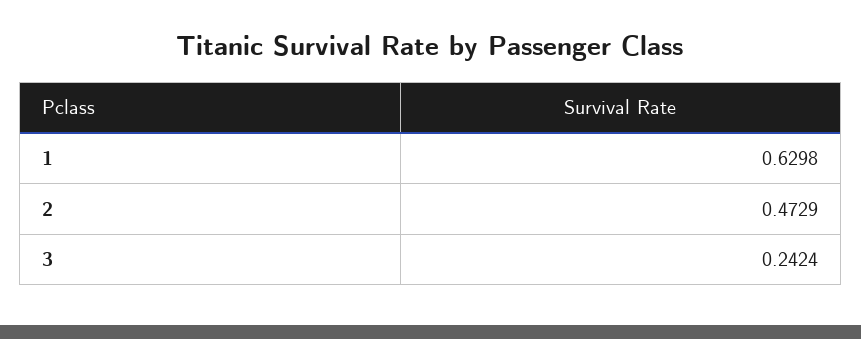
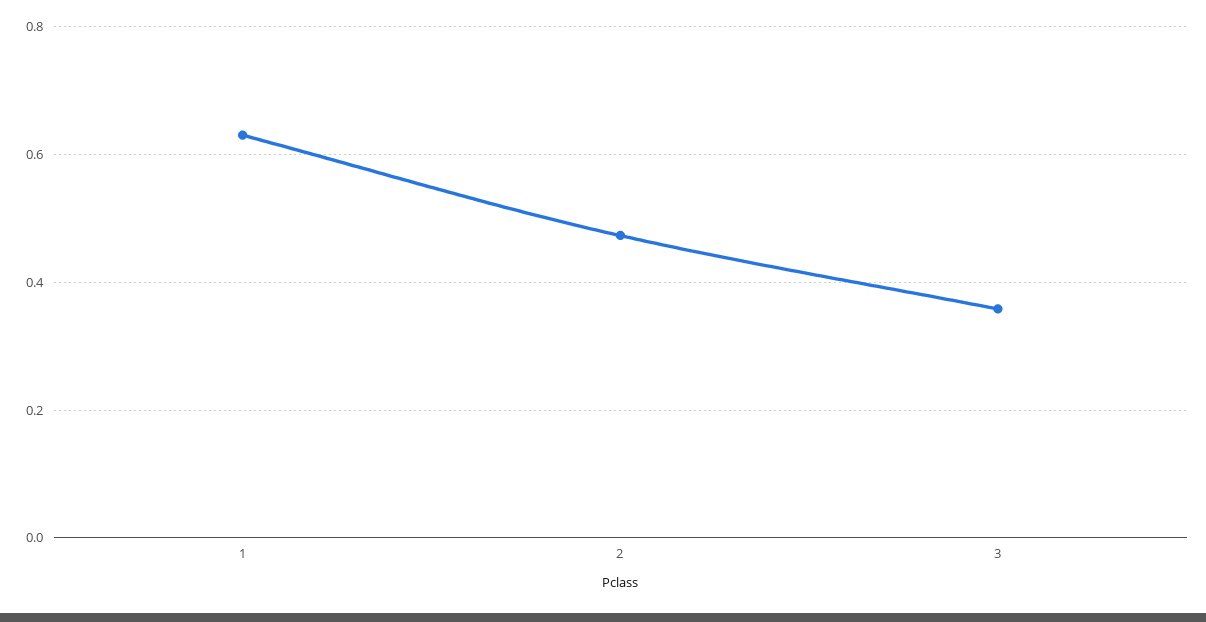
3: 0.2424 -> 0.36

